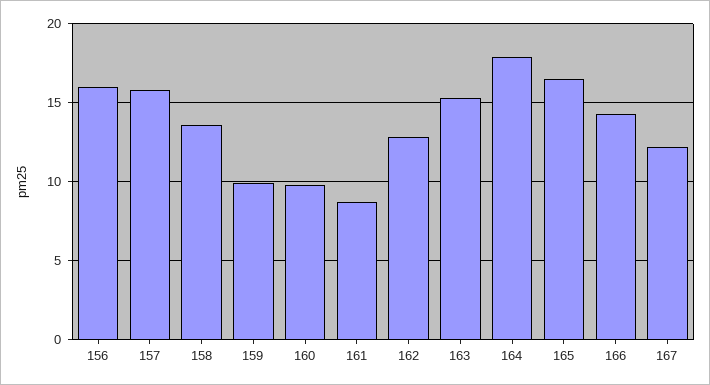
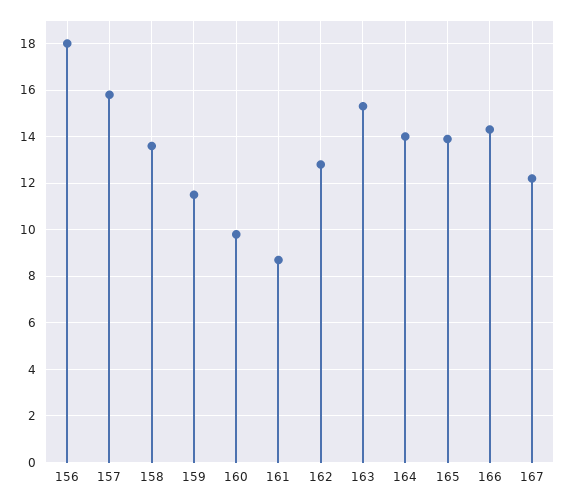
156: 16 -> 18
159: 10 -> 11.5
164: 18 -> 14
165: 16.5 -> 14

